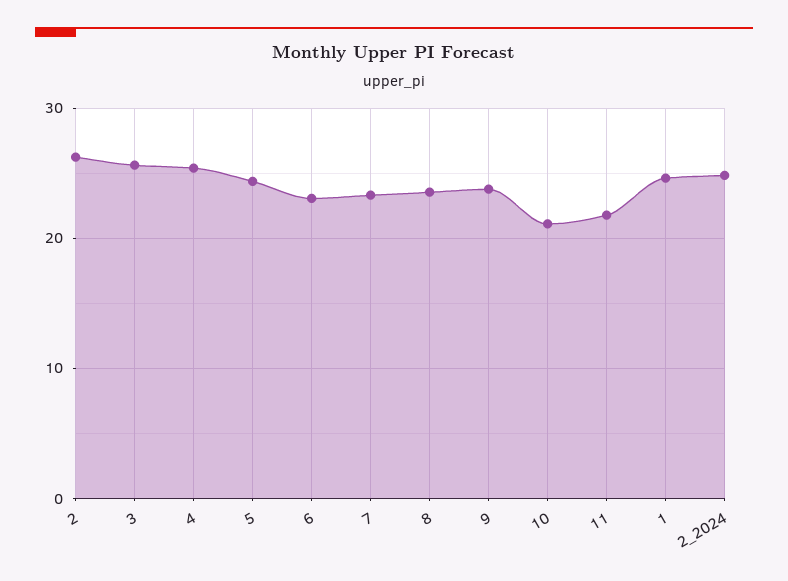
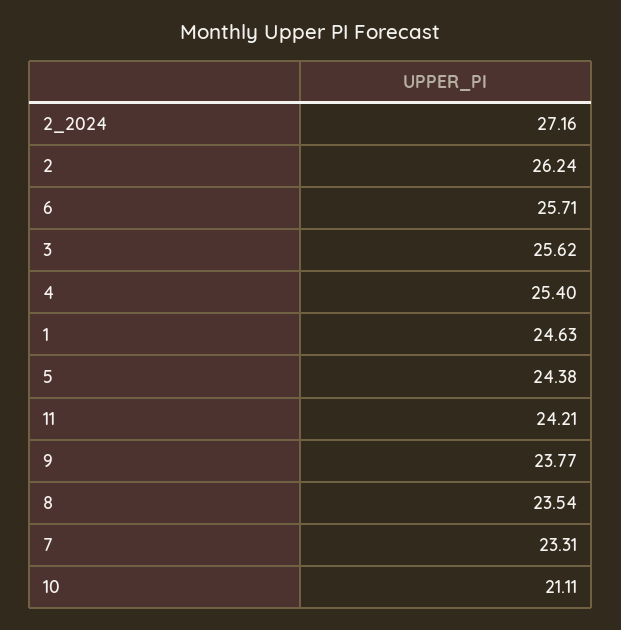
6: 23 -> 25.71
11: 22 -> 24.21
2_2024: 25 -> 27.16

